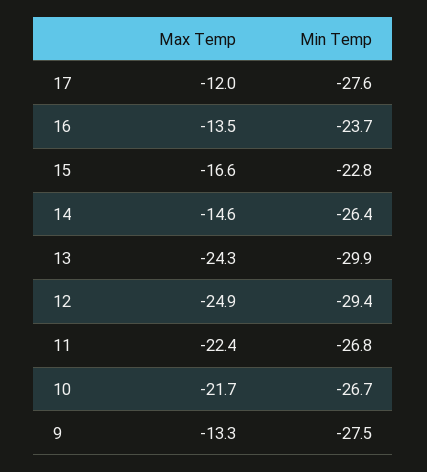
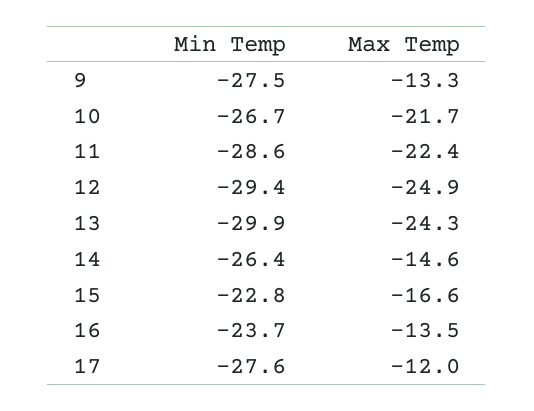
Min Temp, 11: -26.8 -> -28.6

